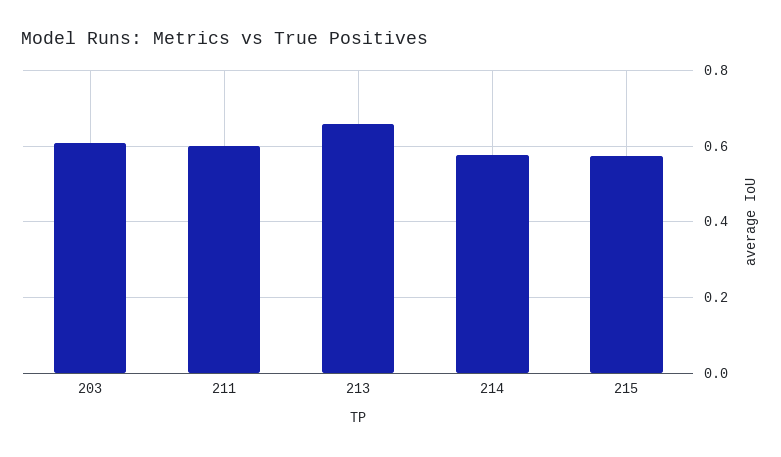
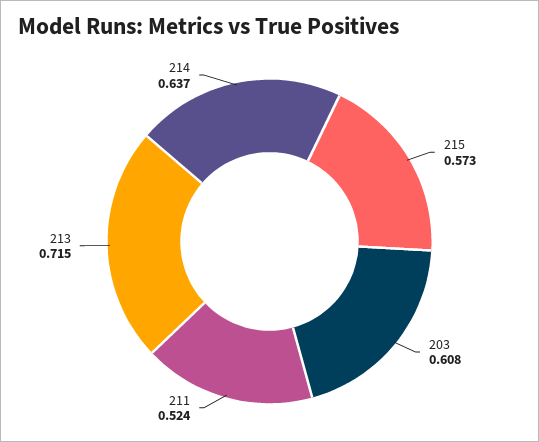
211: 0.6 -> 0.524
213: 0.66 -> 0.715
214: 0.58 -> 0.637

